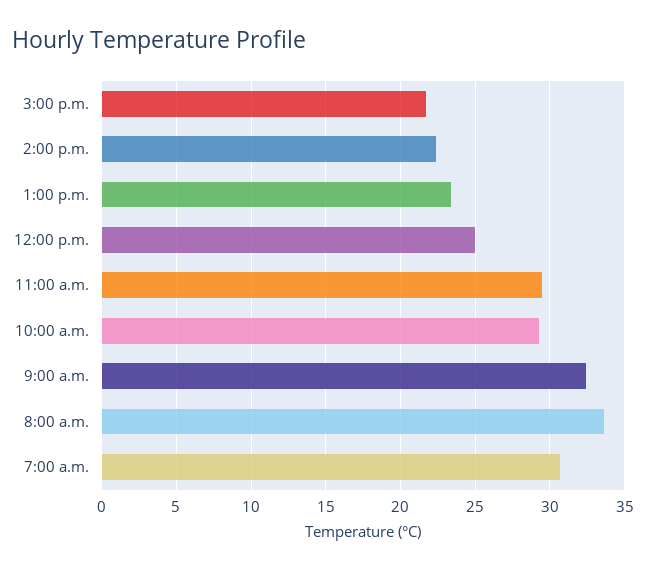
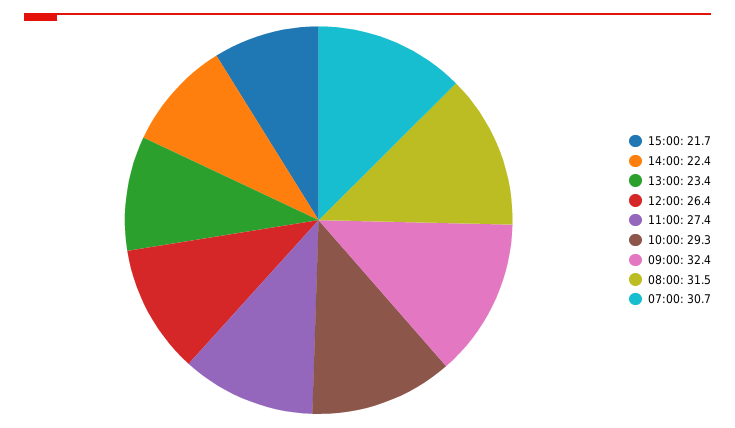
12:00 p.m.: 25 -> 26.4
11:00 a.m.: 29.5 -> 27.4
8:00 a.m.: 33.5 -> 31.5

